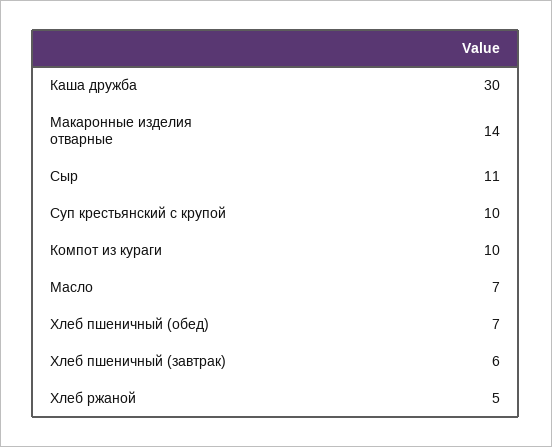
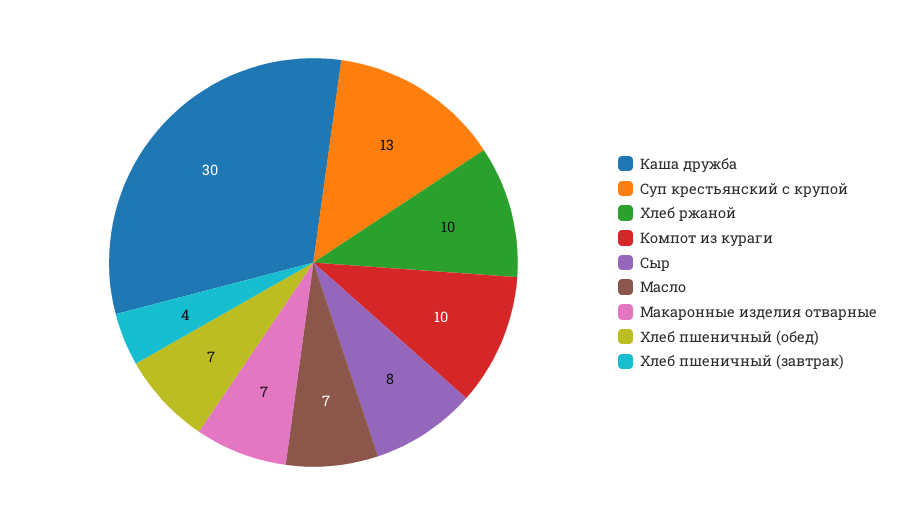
Макаронные изделия отварные: 14 -> 7
Сыр: 11 -> 8
Суп крестьянский с крупой: 10 -> 13
Хлеб пшеничный (завтрак): 6 -> 4
Хлеб ржаной: 5 -> 10

